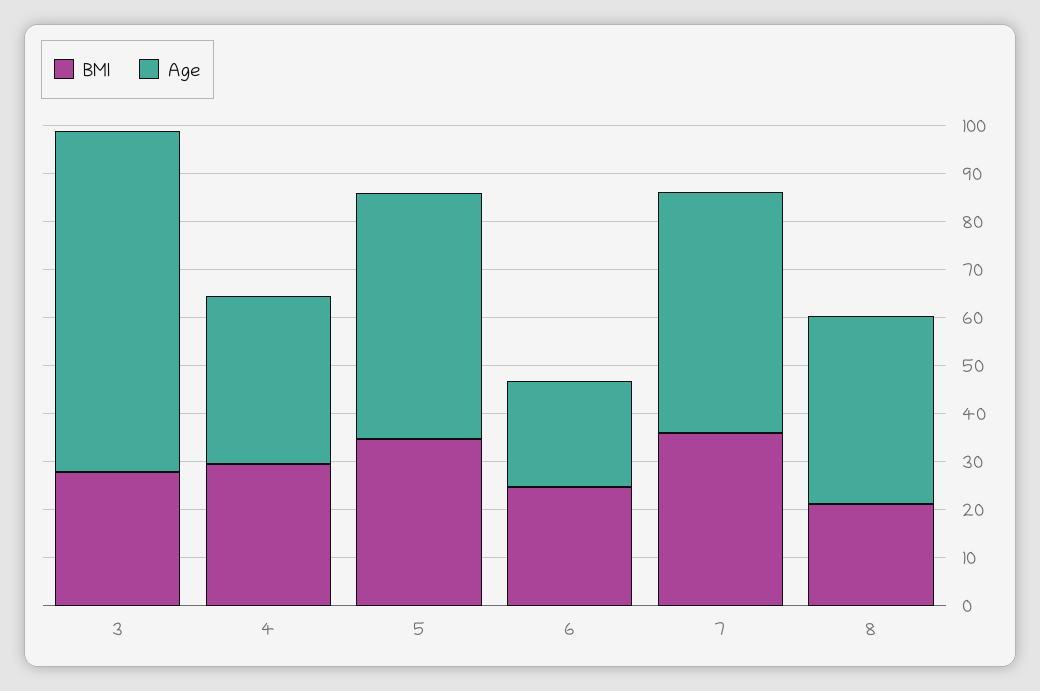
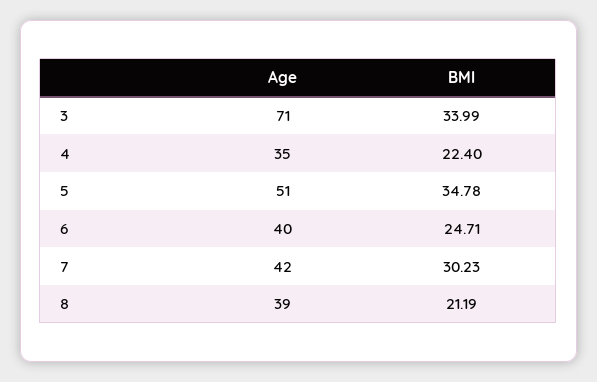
BMI, 3: 28 -> 33.99
BMI, 4: 30 -> 22.4
Age, 6: 22 -> 40
BMI, 7: 36 -> 30.23
Age, 7: 50 -> 42

